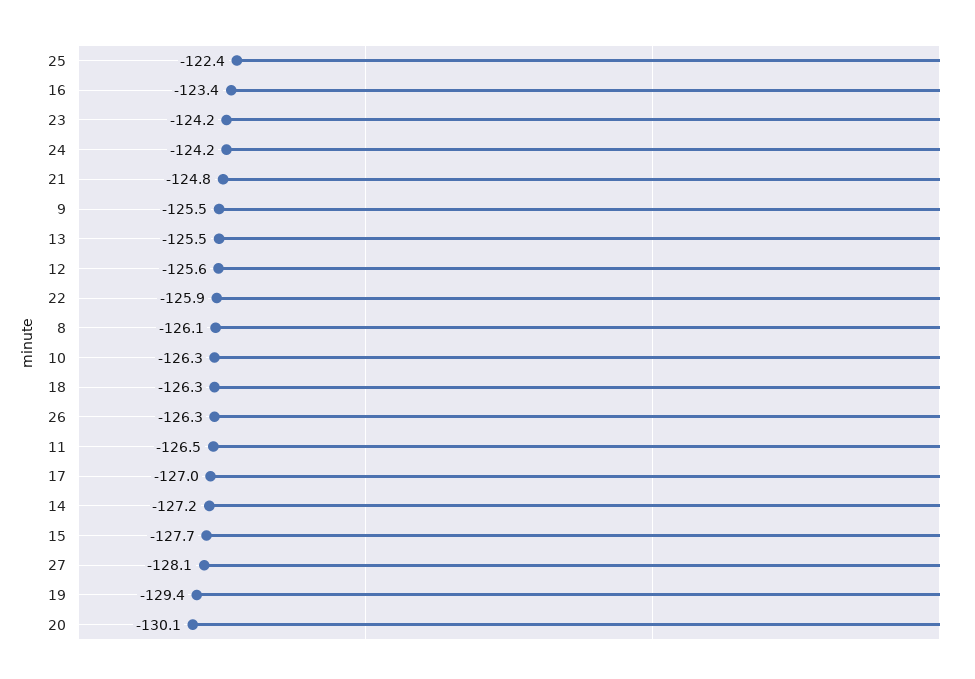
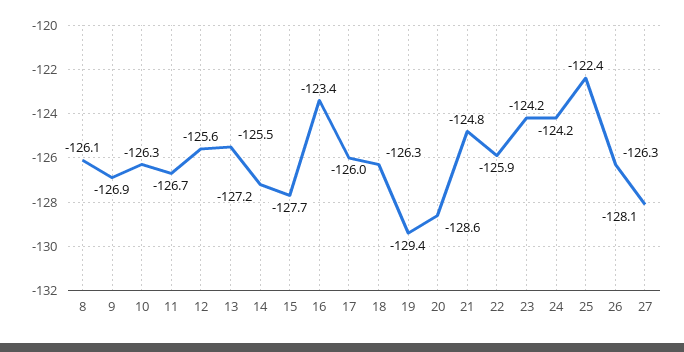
9: -125.5 -> -126.9
11: -126.5 -> -126.7
17: -127 -> -126
20: -130.1 -> -128.6

